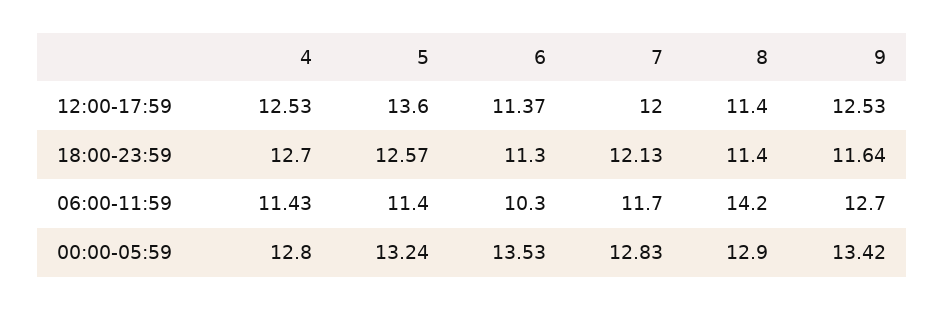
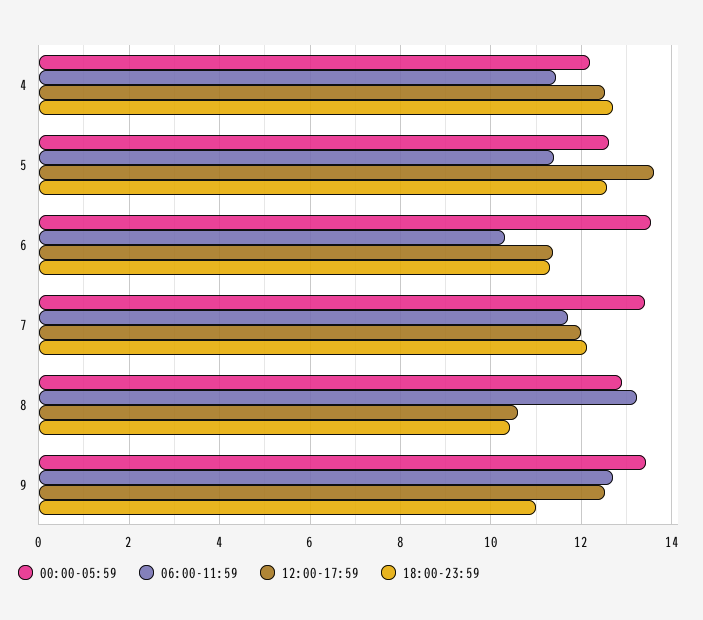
12:00-17:59, 8: 11.4 -> 10.6
18:00-23:59, 8: 11.4 -> 10.4
18:00-23:59, 9: 11.64 -> 11
06:00-11:59, 8: 14.2 -> 13.2
00:00-05:59, 4: 12.8 -> 12.2
00:00-05:59, 5: 13.24 -> 12.6
00:00-05:59, 7: 12.83 -> 13.4

